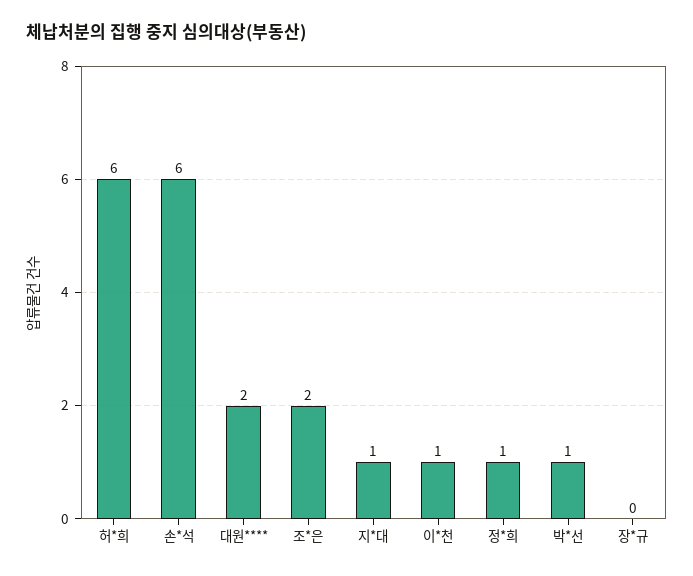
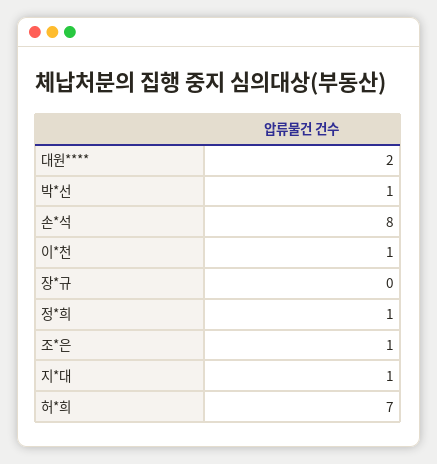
허*희: 6 -> 7
손*석: 6 -> 8
조*은: 2 -> 1

